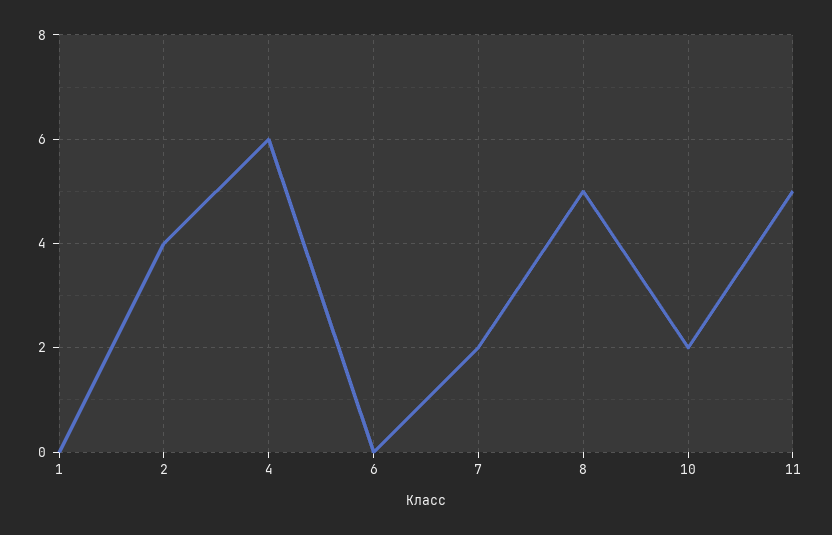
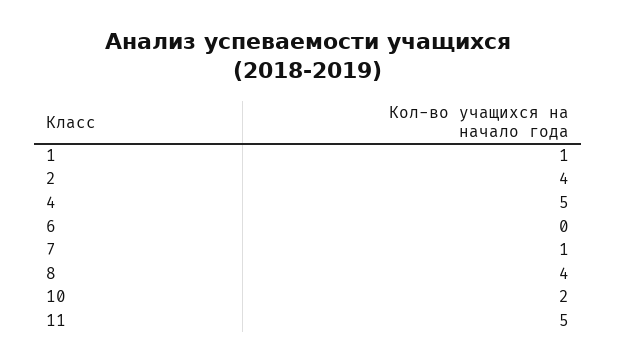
1: 0 -> 1
4: 6 -> 5
7: 2 -> 1
8: 5 -> 4

